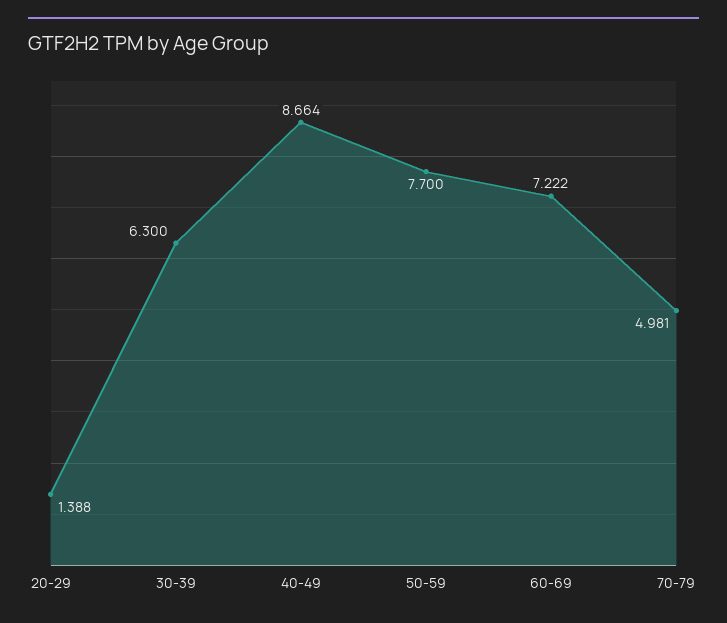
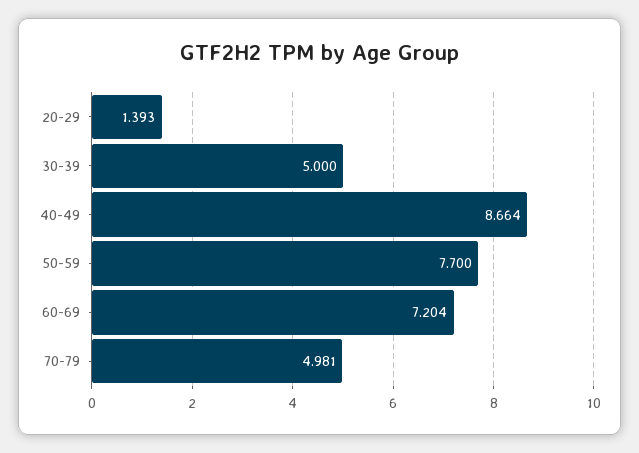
20-29: 1.388 -> 1.393
30-39: 6.3 -> 5
60-69: 7.222 -> 7.204

